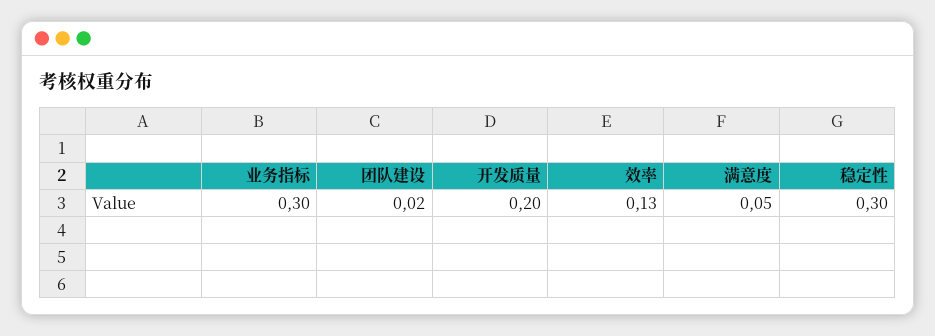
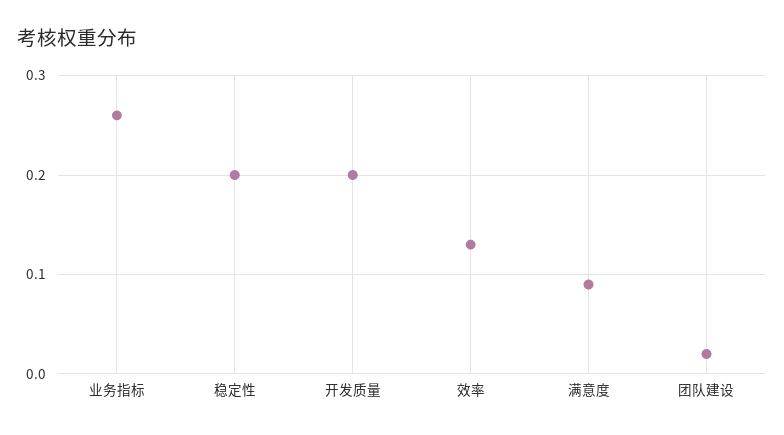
业务指标: 0.3 -> 0.26
满意度: 0.05 -> 0.09
稳定性: 0.3 -> 0.2

